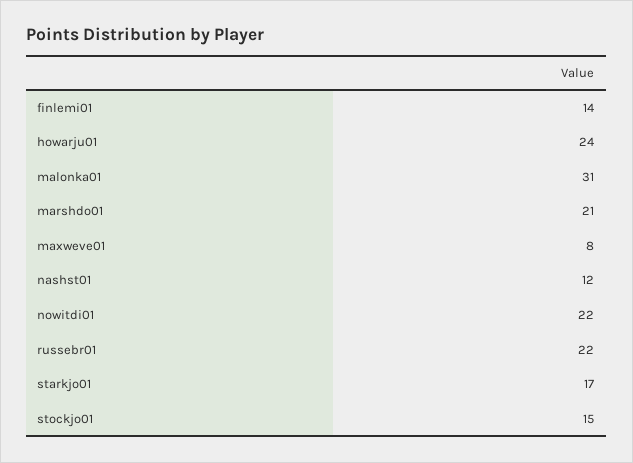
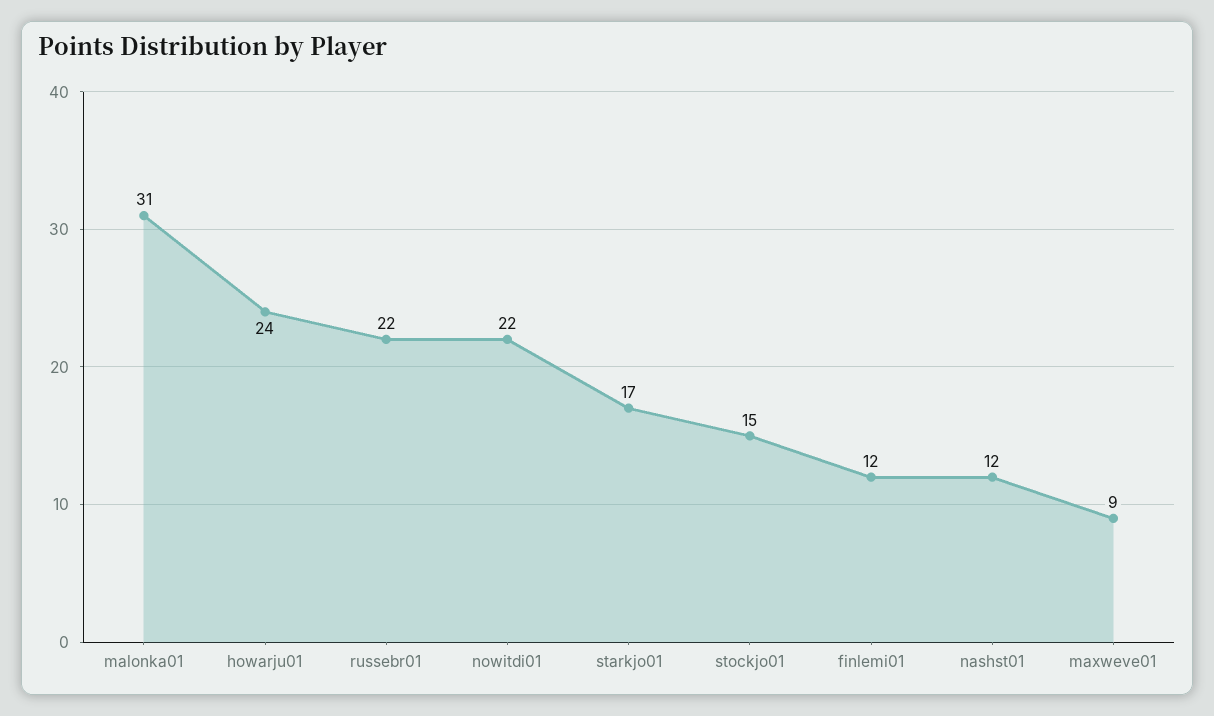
finlemi01: 14 -> 12
marshdo01: 21 -> none
maxweve01: 8 -> 9

